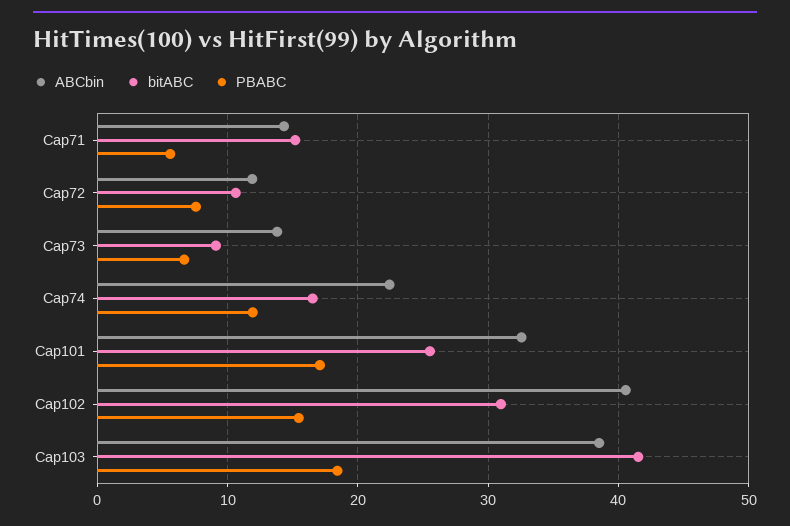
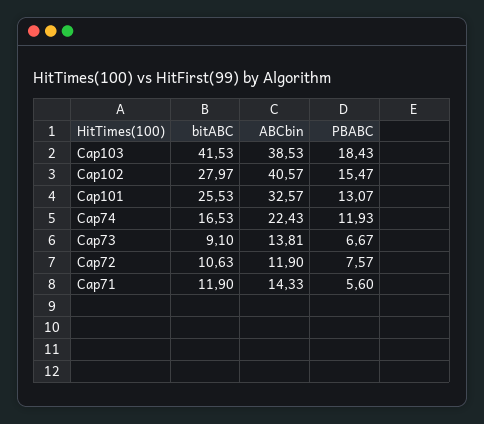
bitABC, Cap71: 15 -> 11.9
PBABC, Cap101: 17 -> 13.07
bitABC, Cap102: 31 -> 27.97

